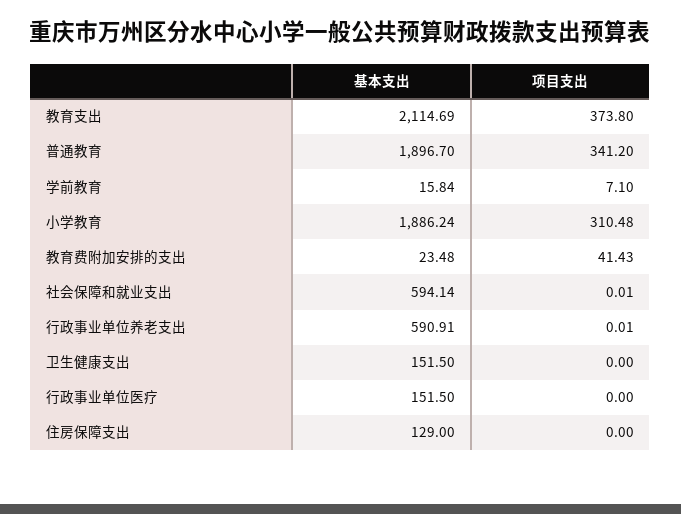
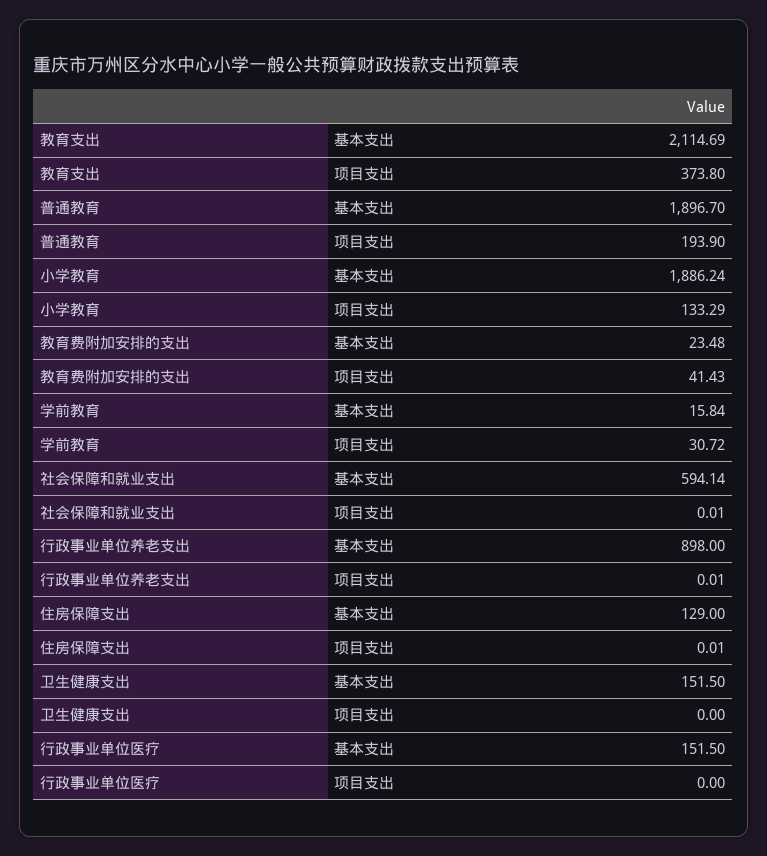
项目支出, 普通教育: 341.2 -> 193.9
项目支出, 学前教育: 7.1 -> 30.72
项目支出, 小学教育: 310.48 -> 133.29
基本支出, 行政事业单位养老支出: 590.91 -> 898
项目支出, 住房保障支出: 0 -> 0.01

